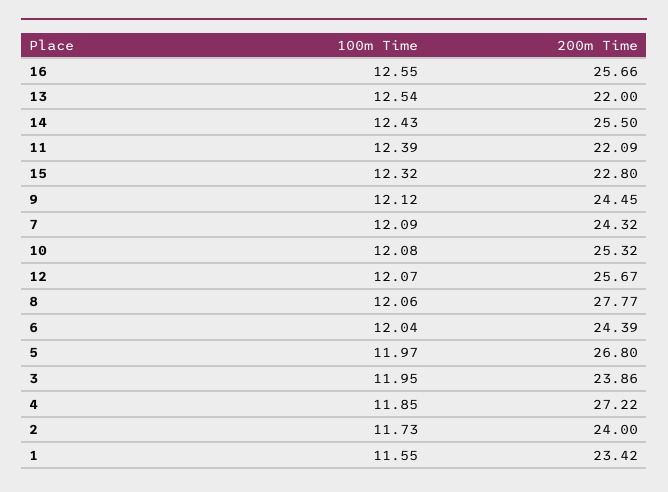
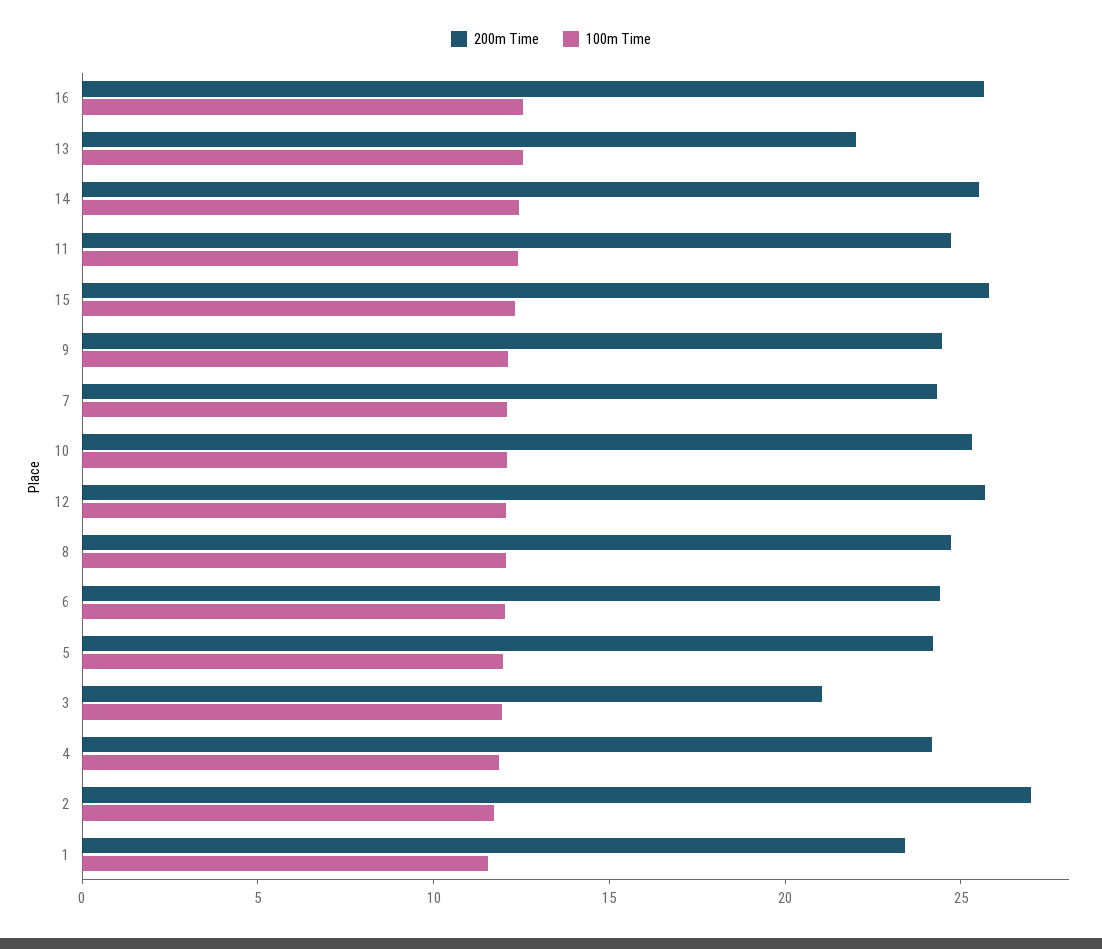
200m Time, 11: 22.09 -> 25
200m Time, 15: 22.8 -> 26
200m Time, 8: 27.77 -> 25
200m Time, 5: 26.8 -> 24
200m Time, 3: 23.86 -> 21
200m Time, 4: 27.22 -> 24
200m Time, 2: 24 -> 27

